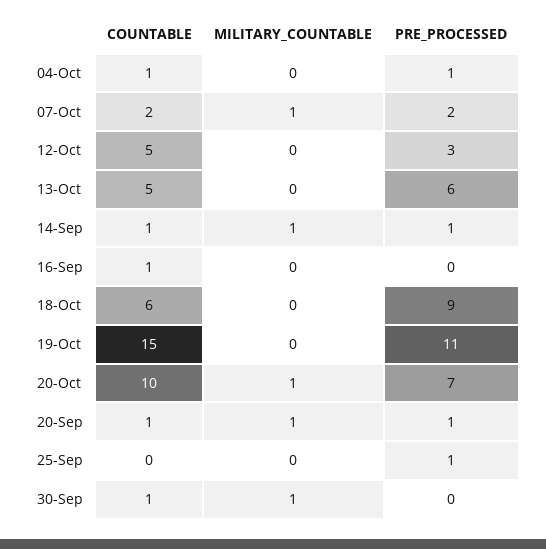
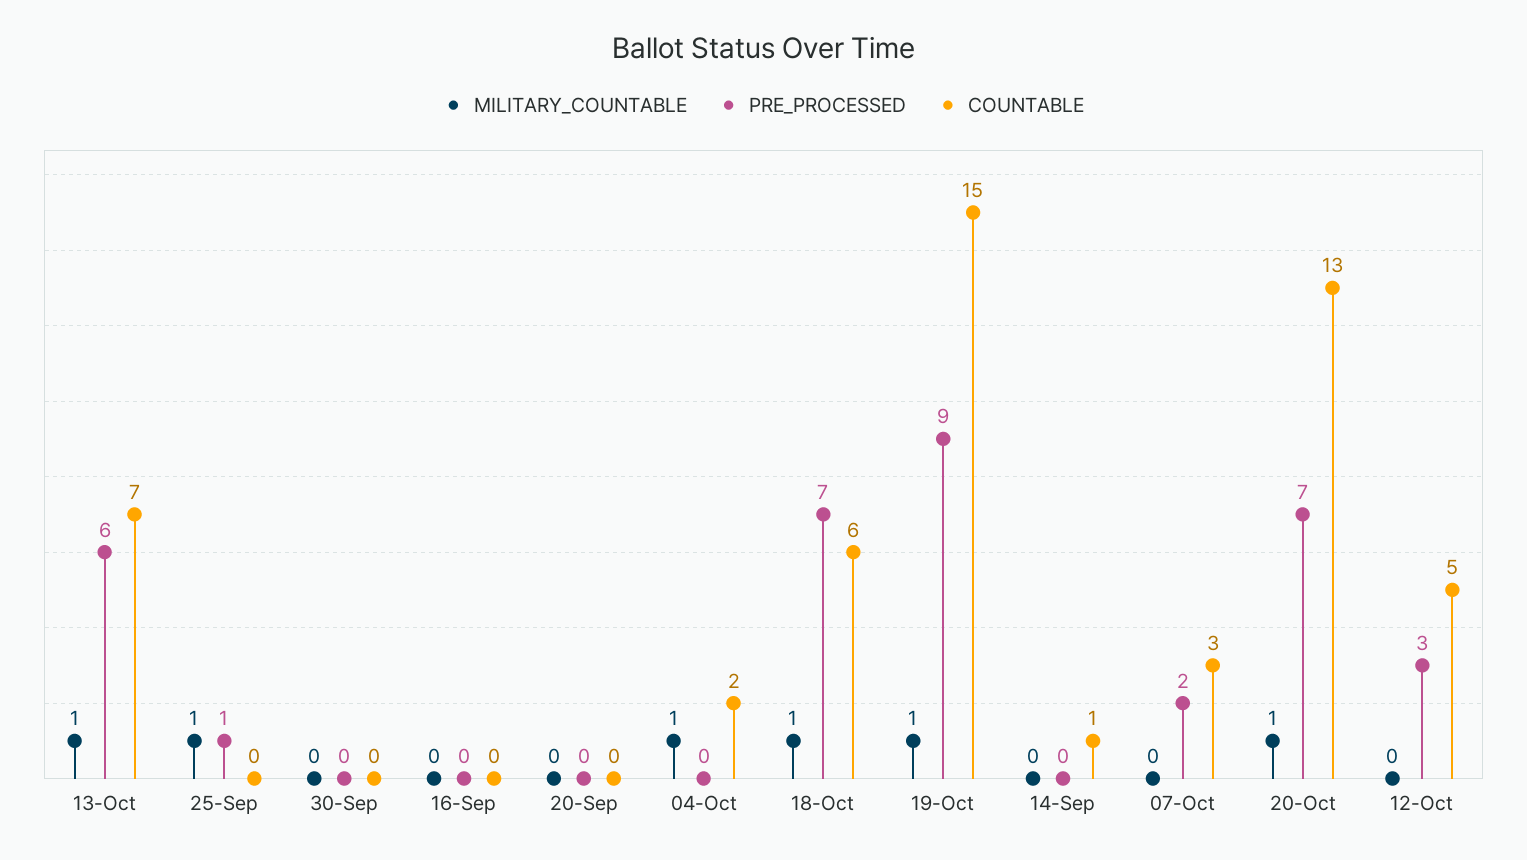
COUNTABLE, 04-Oct: 1 -> 2
MILITARY_COUNTABLE, 04-Oct: 0 -> 1
PRE_PROCESSED, 04-Oct: 1 -> 0
COUNTABLE, 07-Oct: 2 -> 3
MILITARY_COUNTABLE, 07-Oct: 1 -> 0
COUNTABLE, 13-Oct: 5 -> 7
MILITARY_COUNTABLE, 13-Oct: 0 -> 1
MILITARY_COUNTABLE, 14-Sep: 1 -> 0
PRE_PROCESSED, 14-Sep: 1 -> 0
COUNTABLE, 16-Sep: 1 -> 0
MILITARY_COUNTABLE, 18-Oct: 0 -> 1
PRE_PROCESSED, 18-Oct: 9 -> 7
MILITARY_COUNTABLE, 19-Oct: 0 -> 1
PRE_PROCESSED, 19-Oct: 11 -> 9
COUNTABLE, 20-Oct: 10 -> 13
COUNTABLE, 20-Sep: 1 -> 0
MILITARY_COUNTABLE, 20-Sep: 1 -> 0
PRE_PROCESSED, 20-Sep: 1 -> 0
MILITARY_COUNTABLE, 25-Sep: 0 -> 1
COUNTABLE, 30-Sep: 1 -> 0
MILITARY_COUNTABLE, 30-Sep: 1 -> 0

